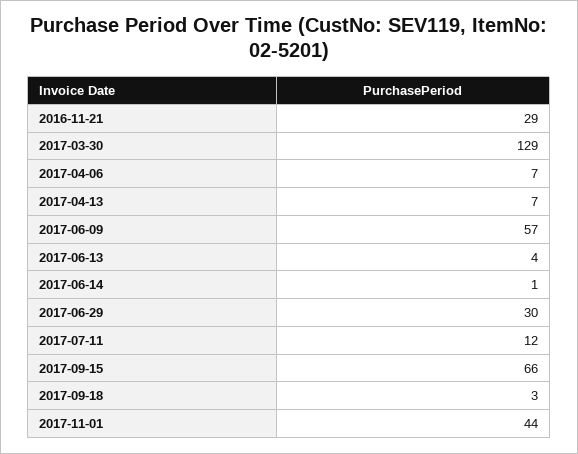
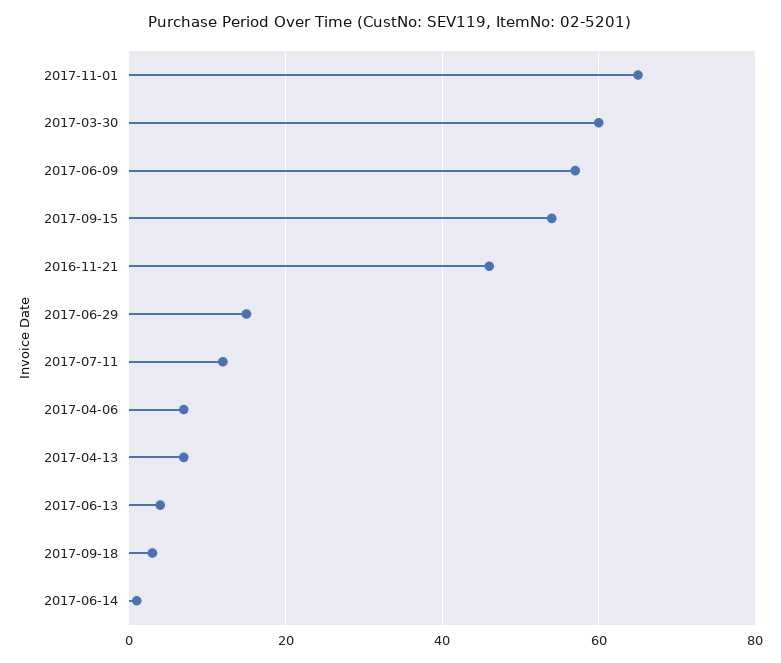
2016-11-21: 29 -> 45
2017-03-30: 129 -> 60
2017-06-29: 30 -> 15
2017-09-15: 66 -> 55
2017-11-01: 44 -> 65

